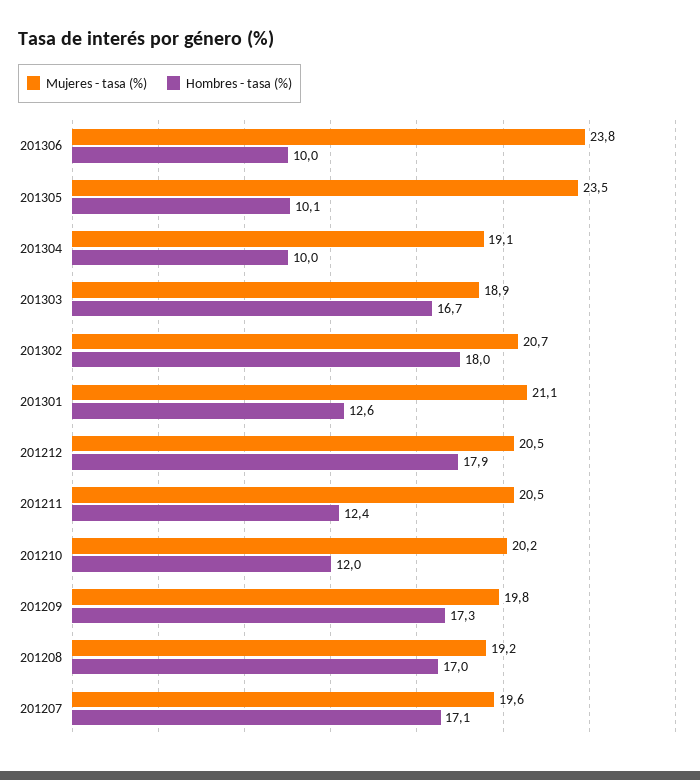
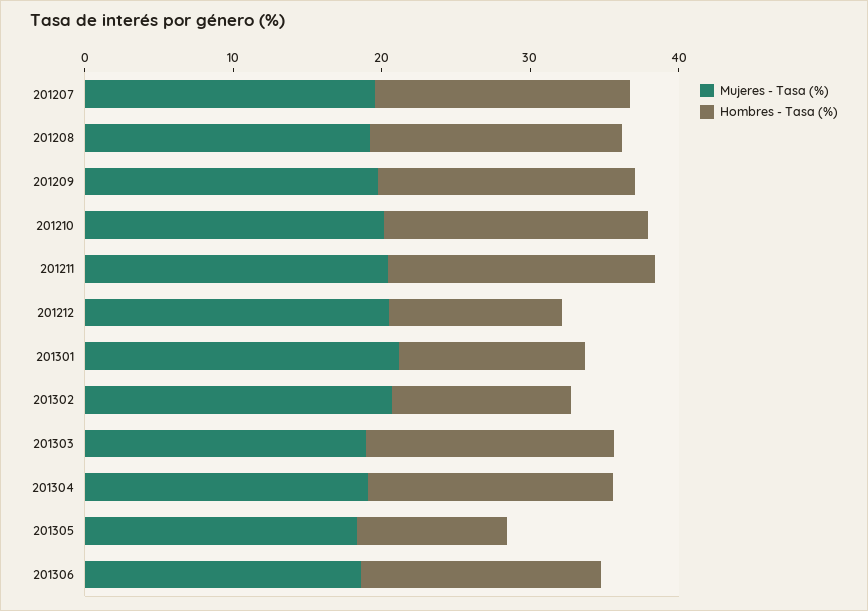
Mujeres - tasa (%), 201306: 23.8 -> 18
Hombres - tasa (%), 201306: 10 -> 16
Mujeres - tasa (%), 201305: 23.5 -> 18
Hombres - tasa (%), 201304: 10 -> 16
Hombres - tasa (%), 201302: 18 -> 12
Hombres - tasa (%), 201212: 17.9 -> 12
Hombres - tasa (%), 201211: 12.4 -> 18
Hombres - tasa (%), 201210: 12 -> 18

